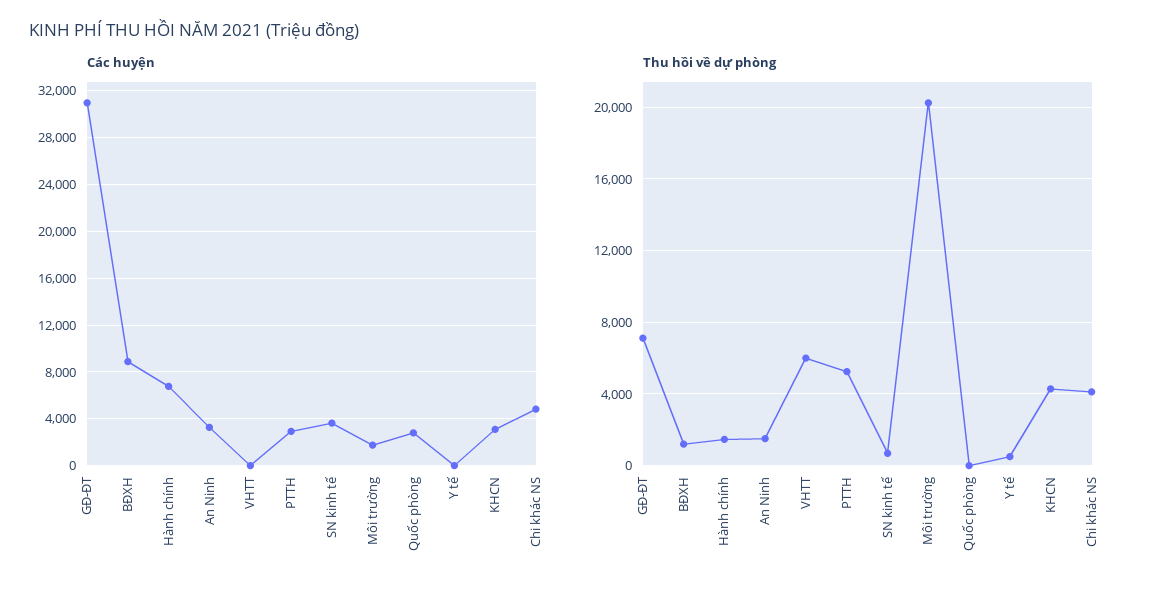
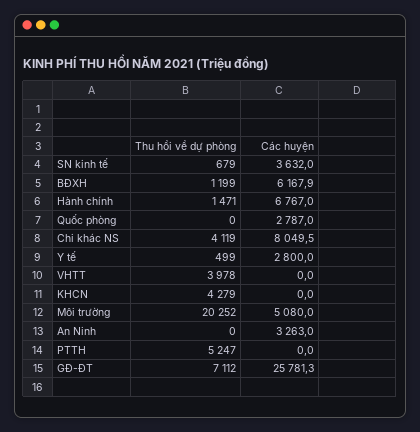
Các huyện, GĐ-ĐT: 31000 -> 25781.3
Các huyện, BĐXH: 9000 -> 6167.9
Các huyện, PTTH: 3000 -> 0
Các huyện, Môi trường: 2000 -> 5080
Các huyện, Y tế: 0 -> 2800
Các huyện, KHCN: 3000 -> 0
Các huyện, Chi khác NS: 5000 -> 8049.5
Thu hồi về dự phòng, An Ninh: 1500 -> 0
Thu hồi về dự phòng, VHTT: 6000 -> 3978

